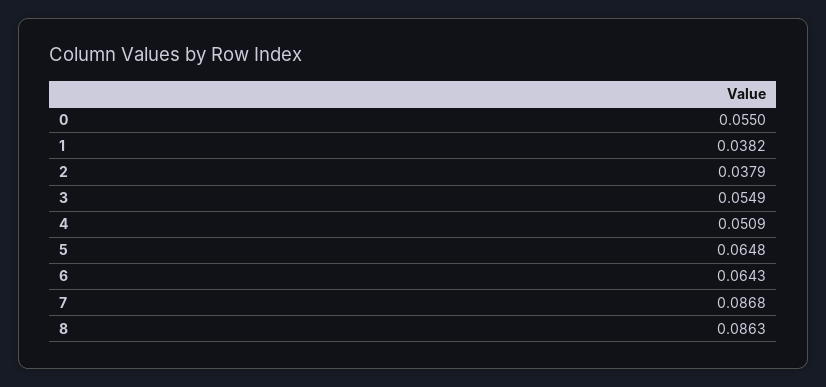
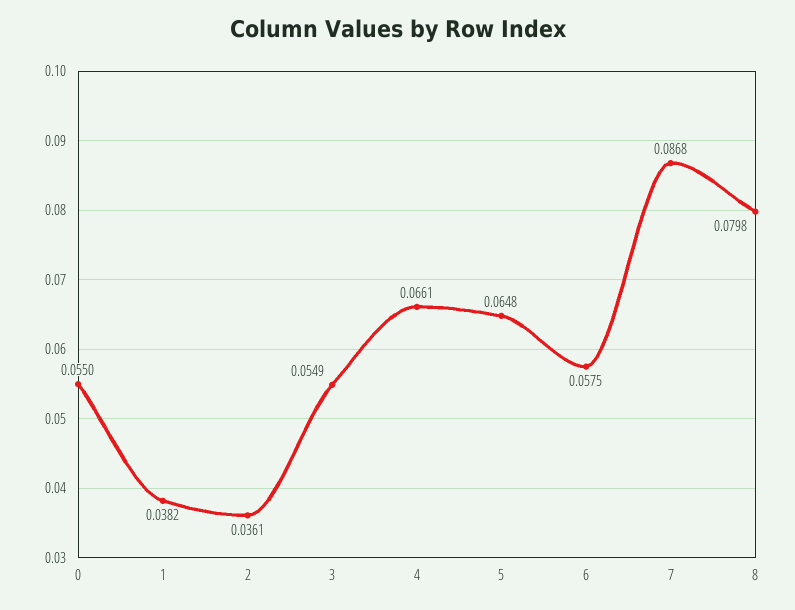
2: 0.0379 -> 0.0361
4: 0.0509 -> 0.0661
6: 0.0643 -> 0.0575
8: 0.0863 -> 0.0798

